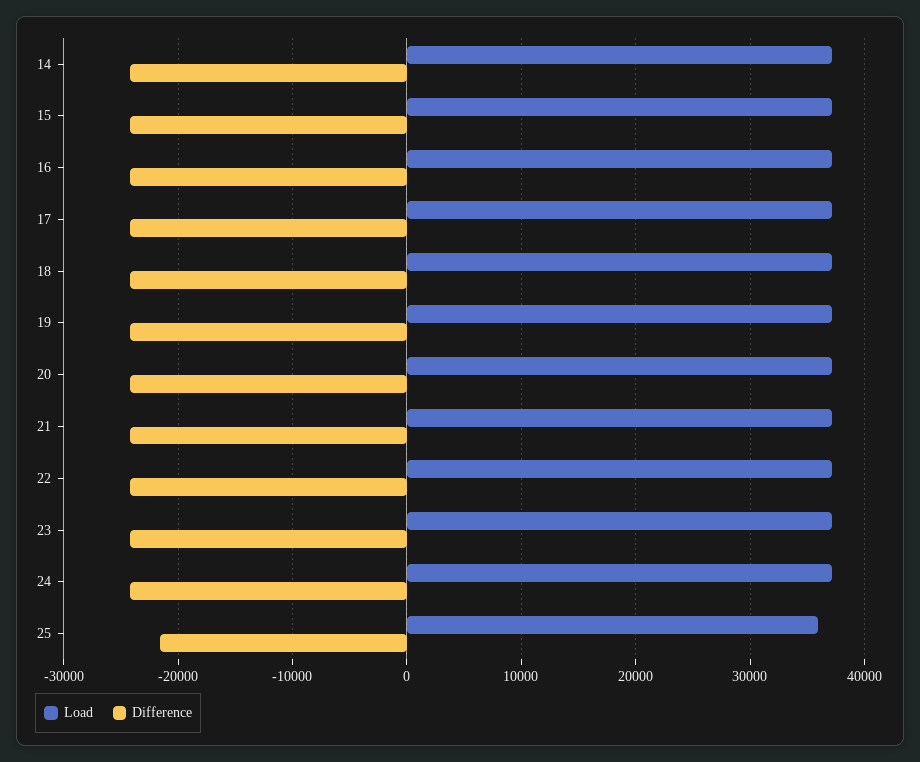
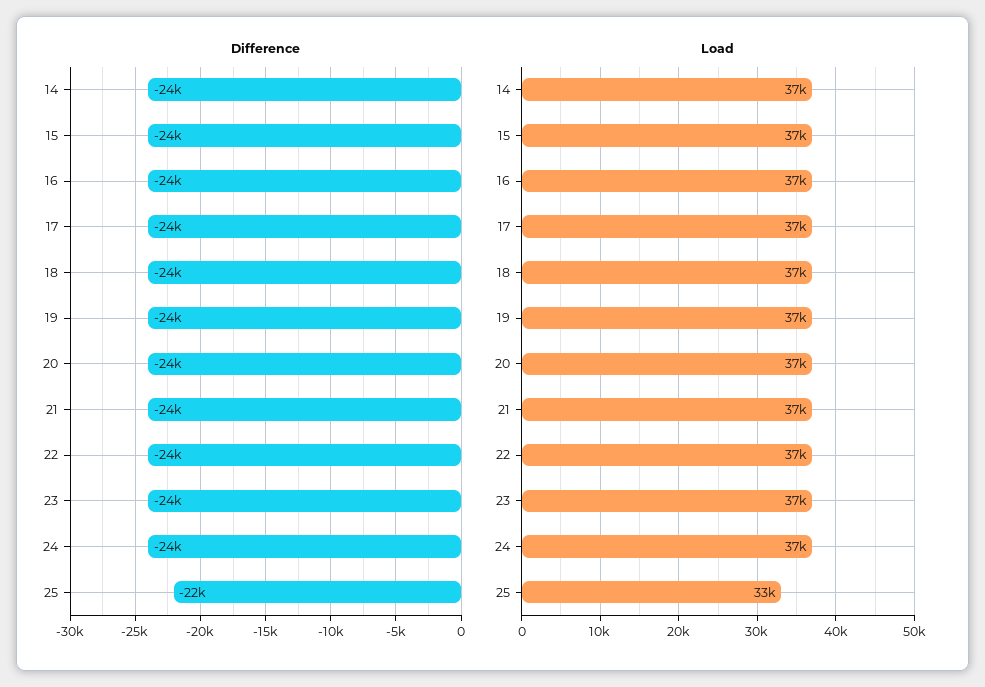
Load, 25: 36000 -> 33000

